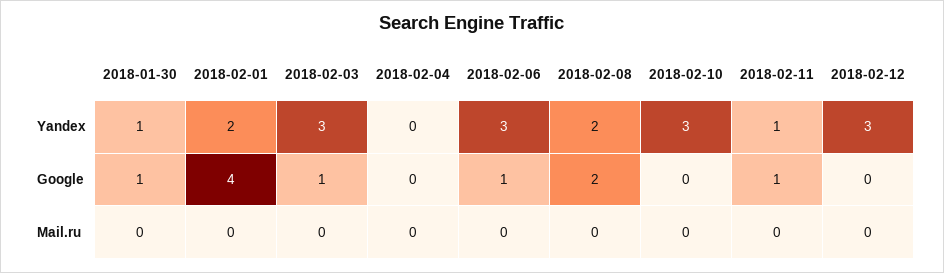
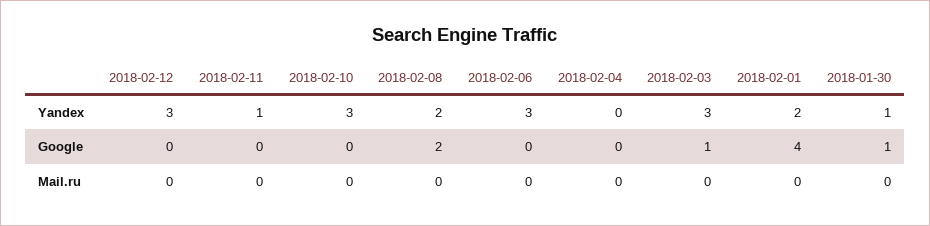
2018-02-06, Google: 1 -> 0
2018-02-11, Google: 1 -> 0

